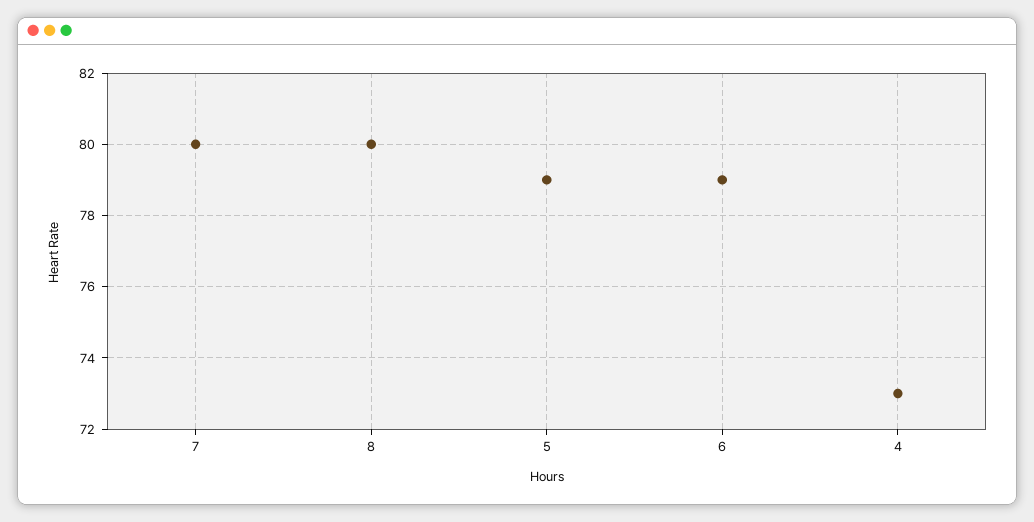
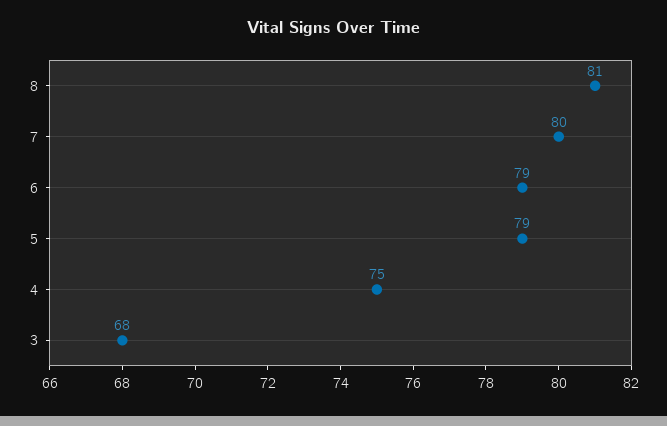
8: 80 -> 81
4: 73 -> 75
3: none -> 68

